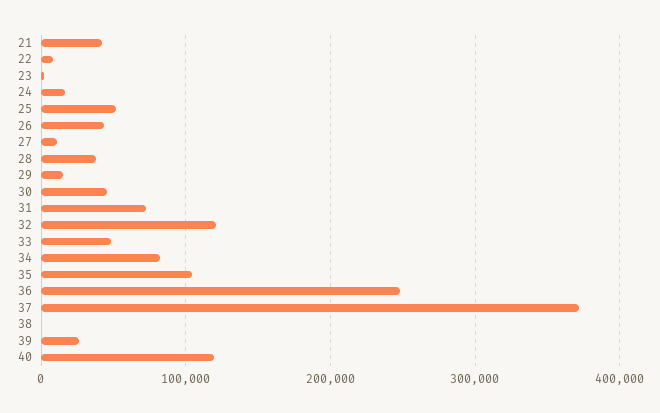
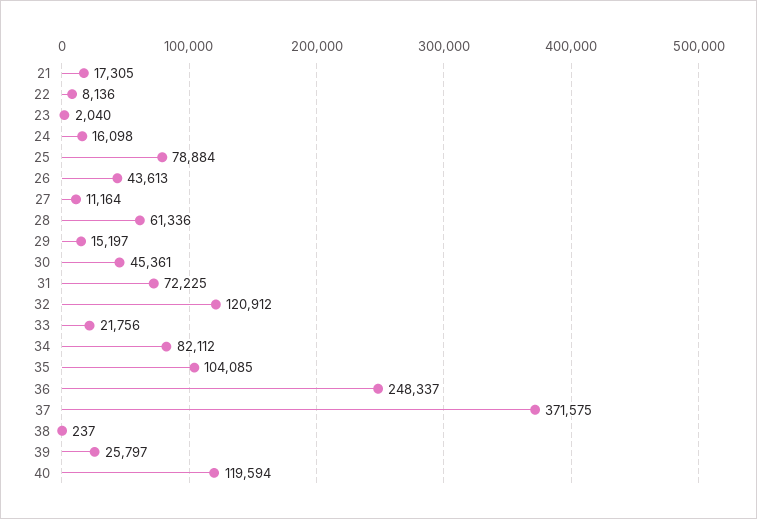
21: 40000 -> 17305
25: 50000 -> 78884
28: 40000 -> 61336
33: 50000 -> 21756

